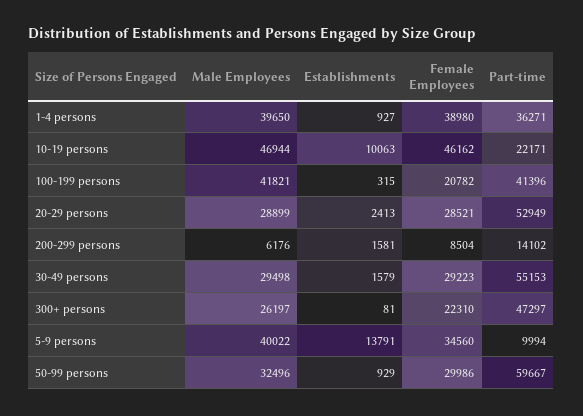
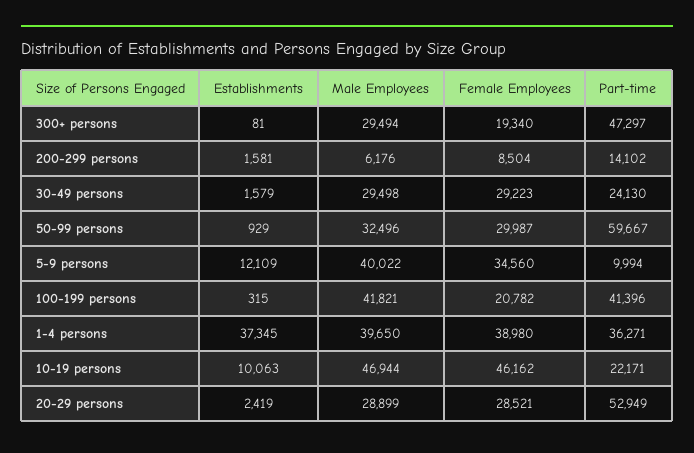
Establishments, 1-4 persons: 927 -> 37345
Establishments, 20-29 persons: 2413 -> 2419
Part-time, 30-49 persons: 55153 -> 24130
Male Employees, 300+ persons: 26197 -> 29494
Female Employees, 300+ persons: 22310 -> 19340
Establishments, 5-9 persons: 13791 -> 12109
Female Employees, 50-99 persons: 29986 -> 29987

